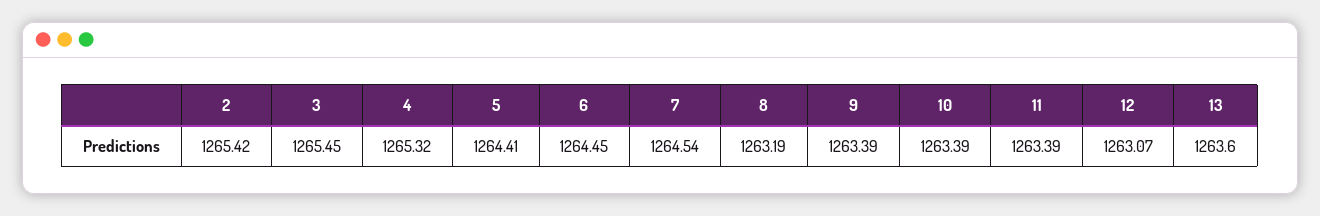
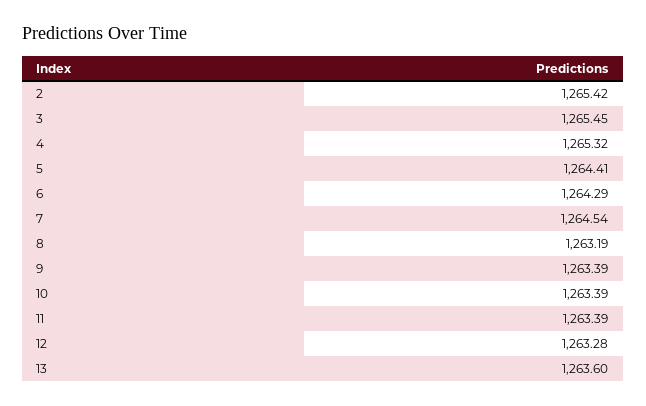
6: 1264.45 -> 1264.29
12: 1263.07 -> 1263.28

